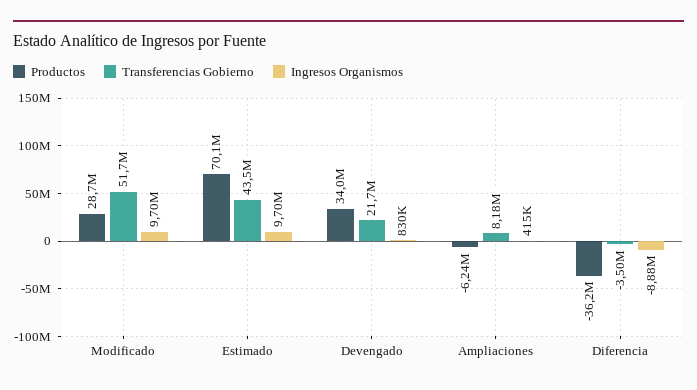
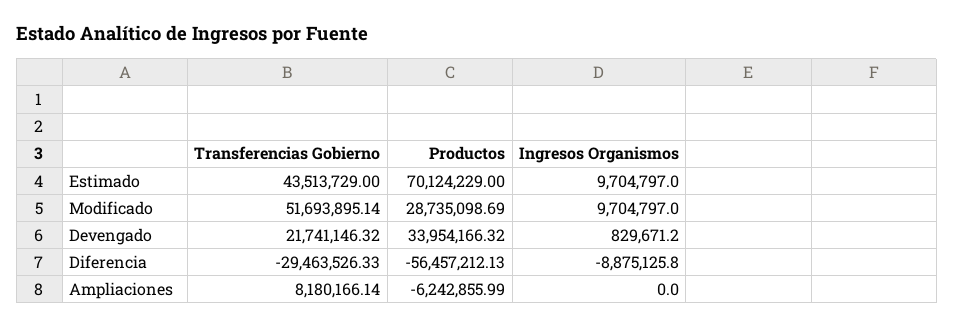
Ingresos Organismos, Ampliaciones: 415000 -> 0
Productos, Diferencia: -36200000 -> -56457212.13
Transferencias Gobierno, Diferencia: -3500000 -> -29463526.33

